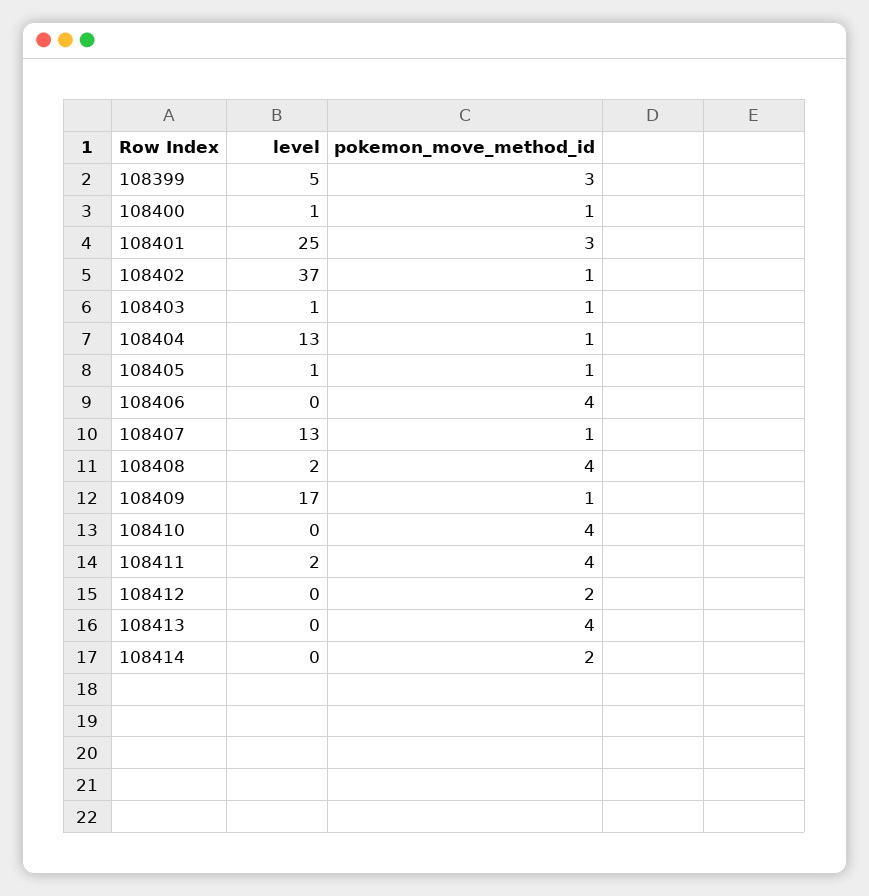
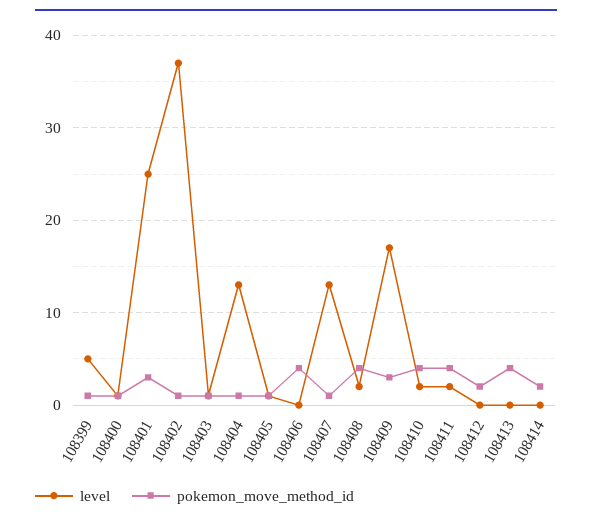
pokemon_move_method_id, 108399: 3 -> 1
pokemon_move_method_id, 108409: 1 -> 3
level, 108410: 0 -> 2

